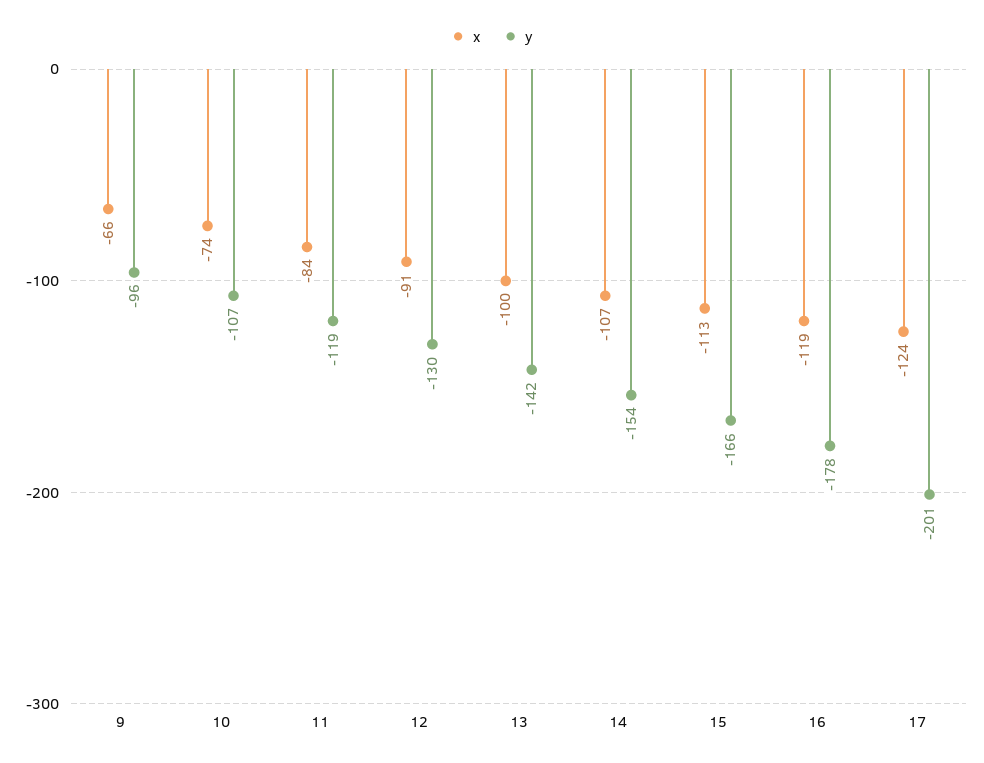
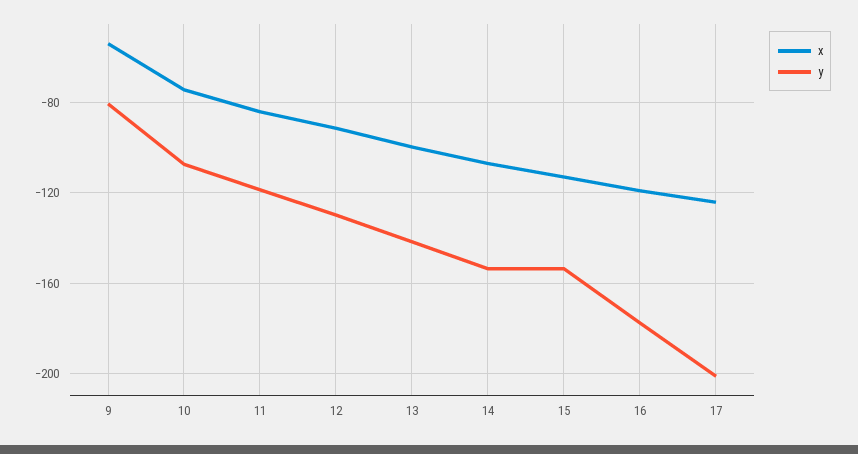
x, 9: -66 -> -55
y, 9: -96 -> -80
y, 15: -166 -> -155

